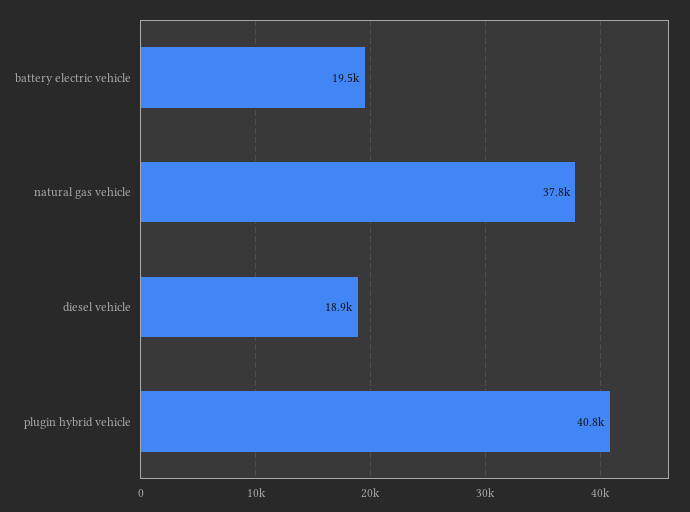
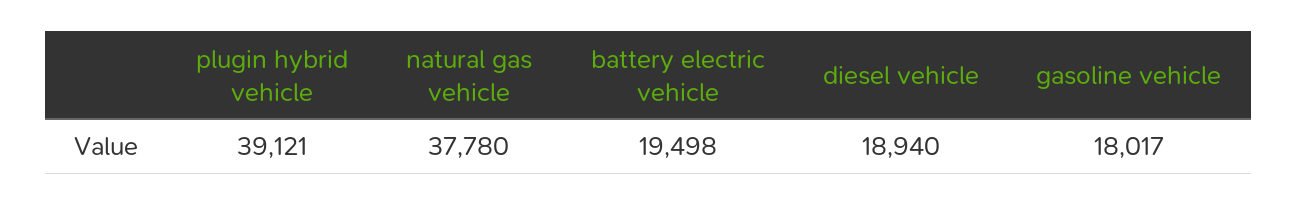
plugin hybrid vehicle: 40800 -> 39121
gasoline vehicle: none -> 18017

